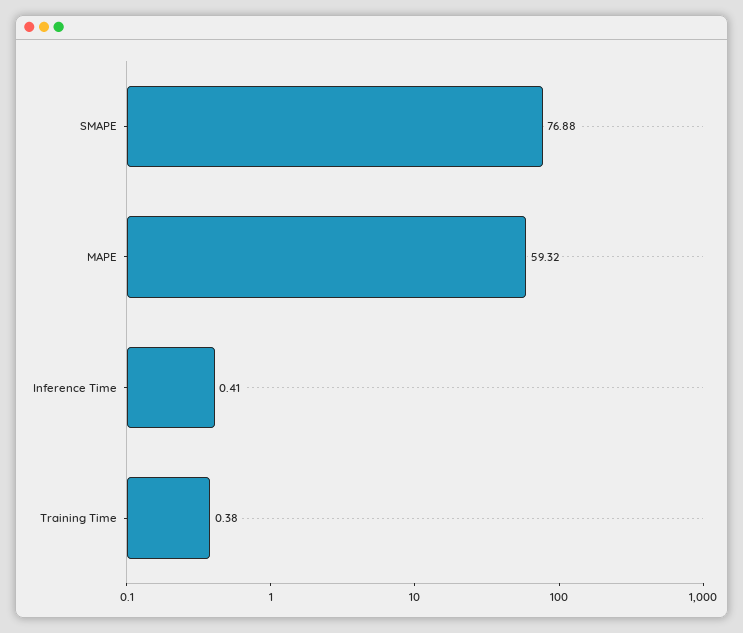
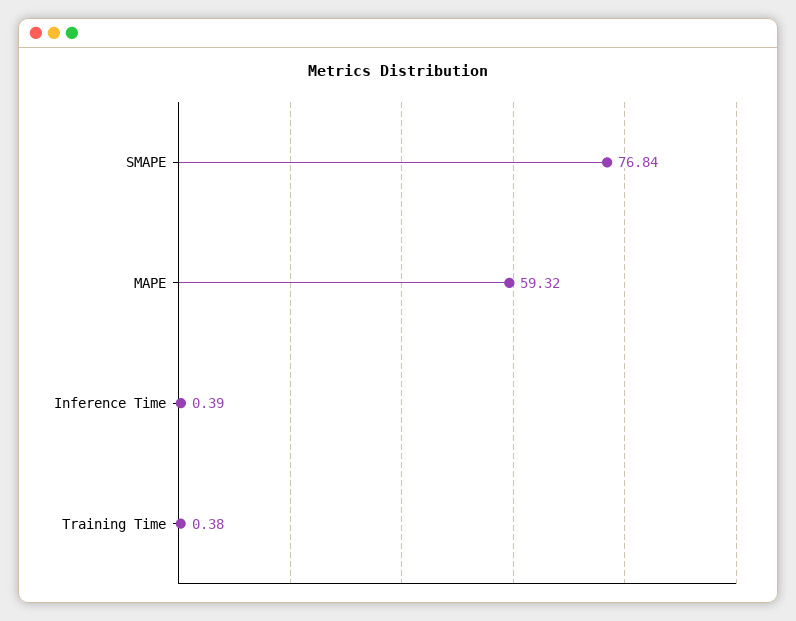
SMAPE: 76.88 -> 76.84
Inference Time: 0.41 -> 0.39

